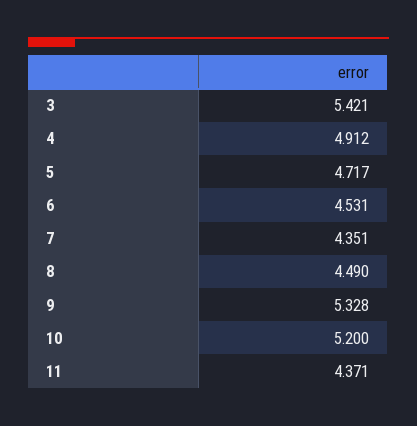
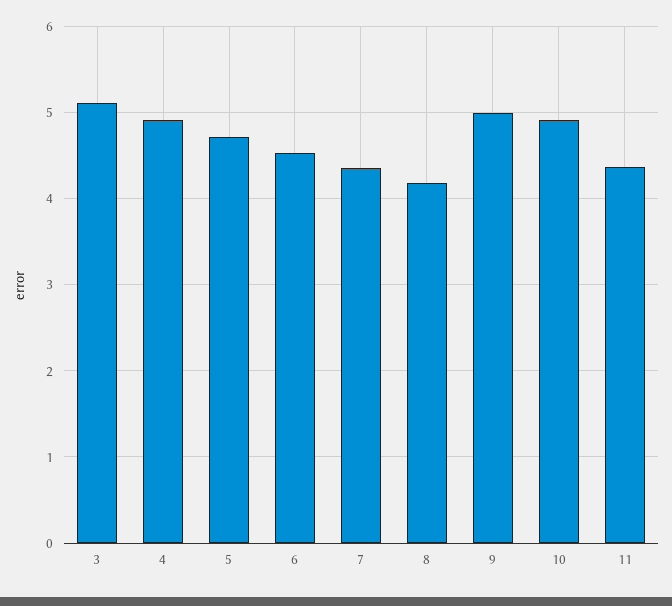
3: 5.421 -> 5.1
8: 4.49 -> 4.2
9: 5.328 -> 5
10: 5.2 -> 4.9

